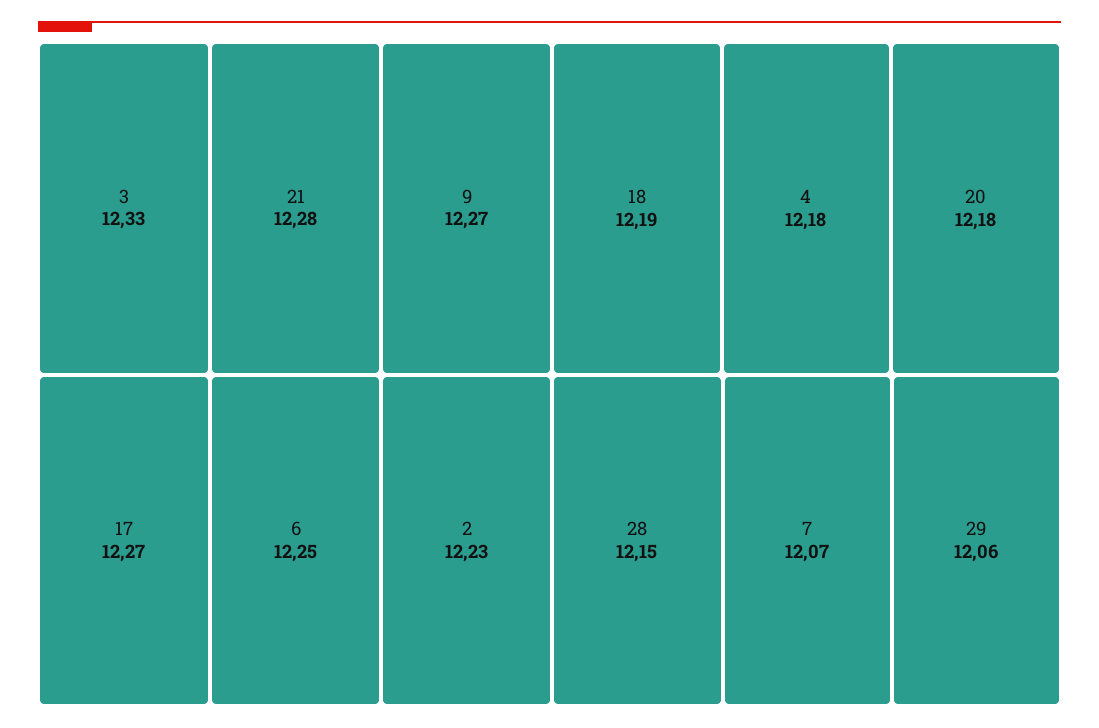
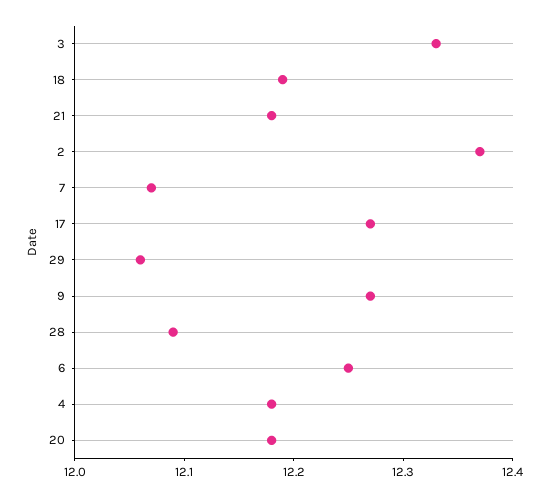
21: 12.28 -> 12.18
2: 12.23 -> 12.37
28: 12.15 -> 12.09

